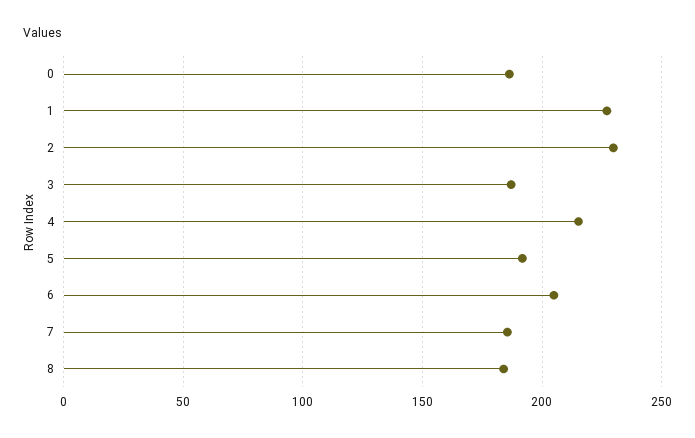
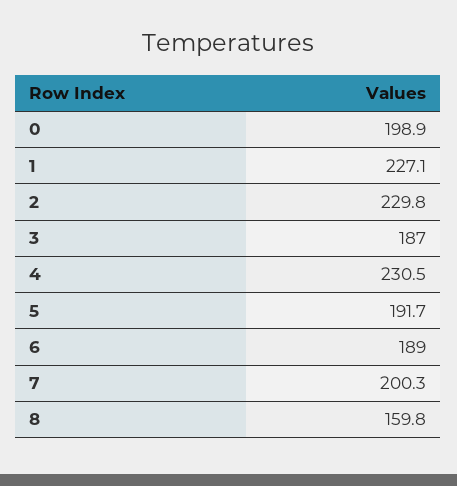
0: 185 -> 198.9
4: 215 -> 230.5
6: 205 -> 189
7: 185 -> 200.3
8: 185 -> 159.8

